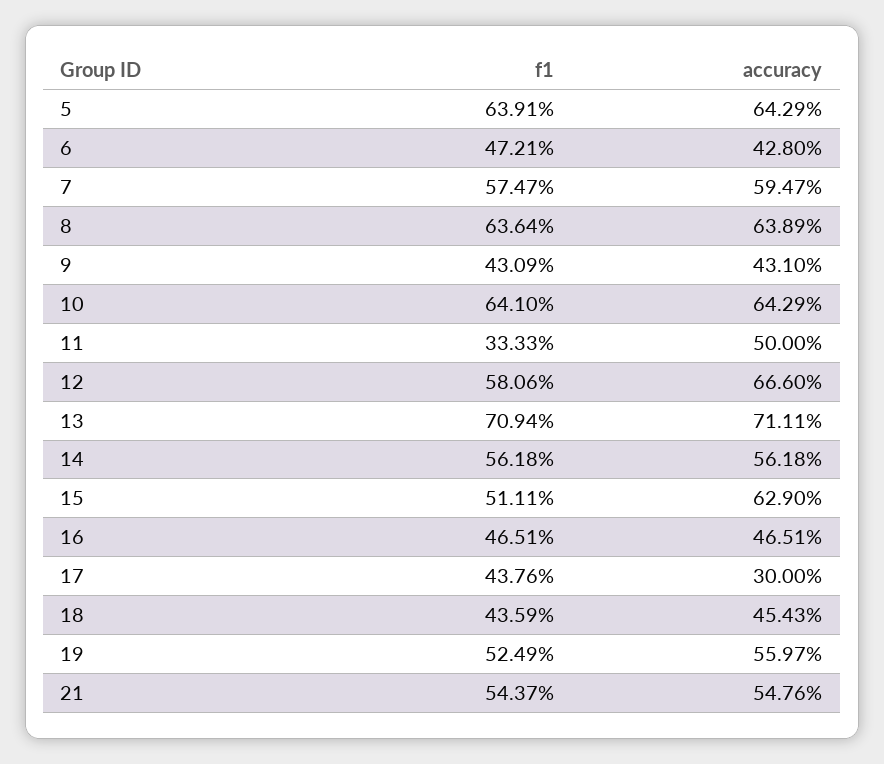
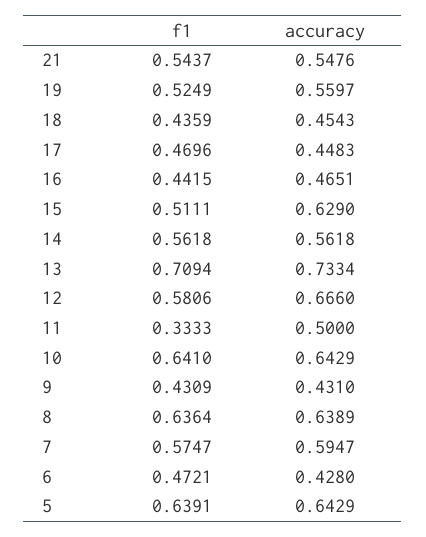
accuracy, 13: 0.7111 -> 0.7334
f1, 16: 0.4651 -> 0.4415
f1, 17: 0.4376 -> 0.4696
accuracy, 17: 0.3 -> 0.4483

